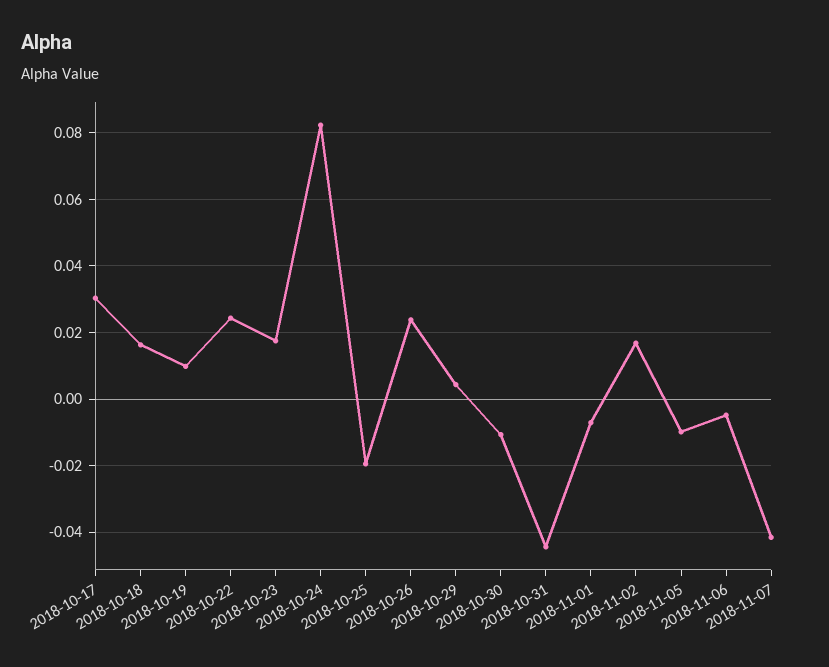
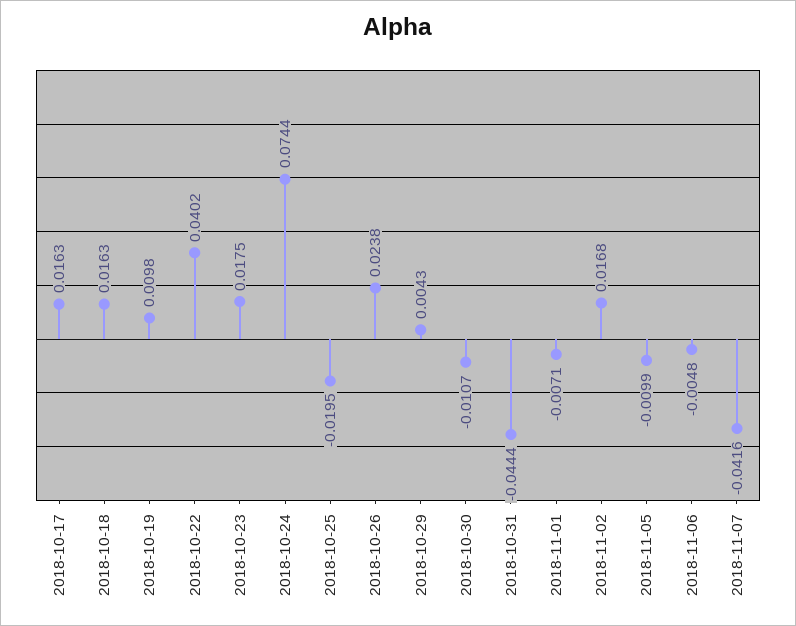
2018-10-17: 0.03 -> 0.0163
2018-10-22: 0.024 -> 0.0402
2018-10-24: 0.082 -> 0.0744

